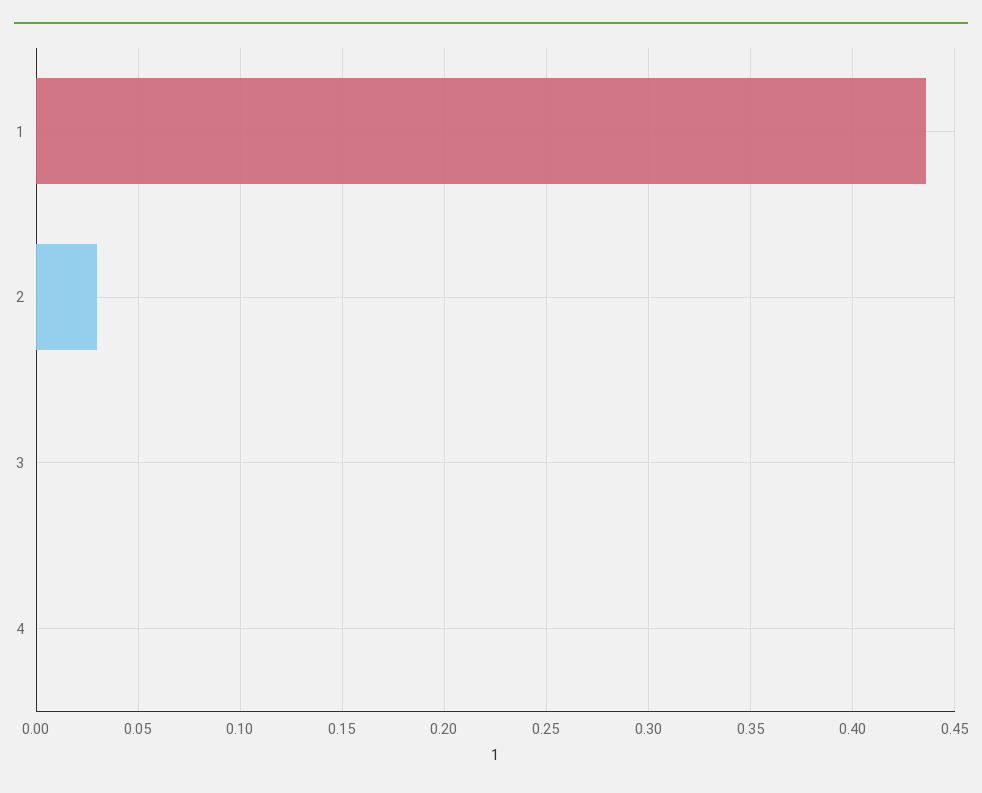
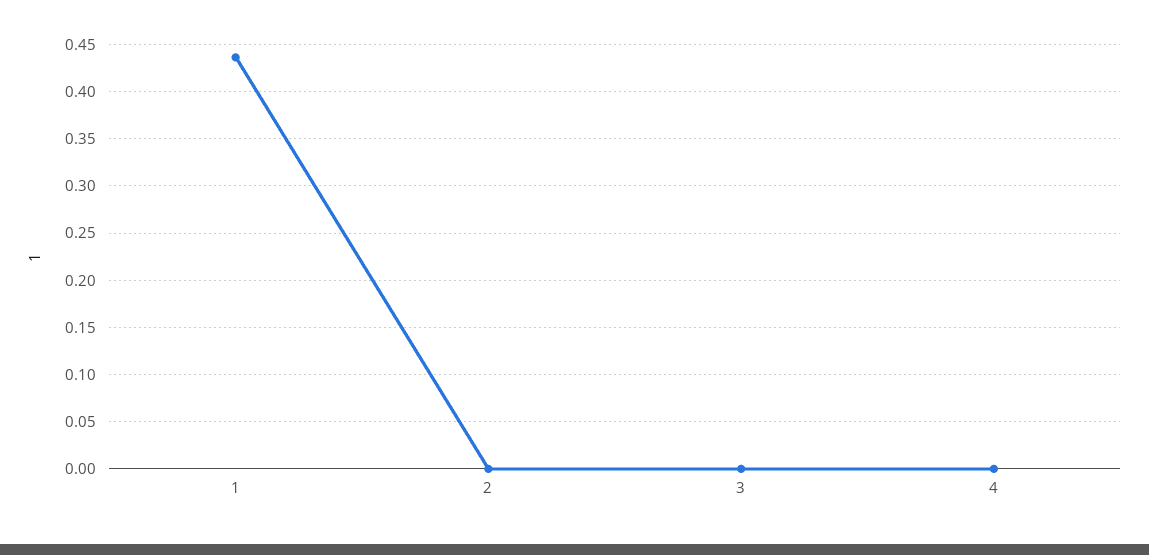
2: 0.03 -> 0

